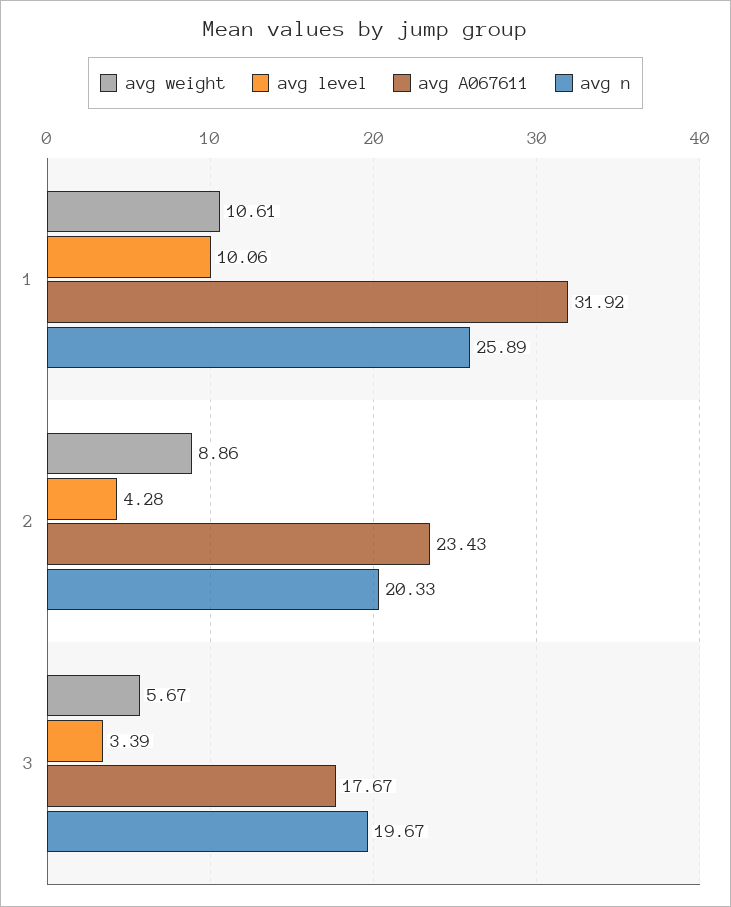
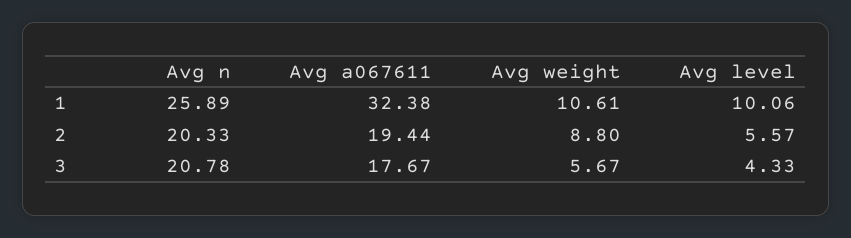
avg A067611, 1: 31.92 -> 32.38
avg weight, 2: 8.86 -> 8.8
avg level, 2: 4.28 -> 5.57
avg A067611, 2: 23.43 -> 19.44
avg level, 3: 3.39 -> 4.33
avg n, 3: 19.67 -> 20.78

